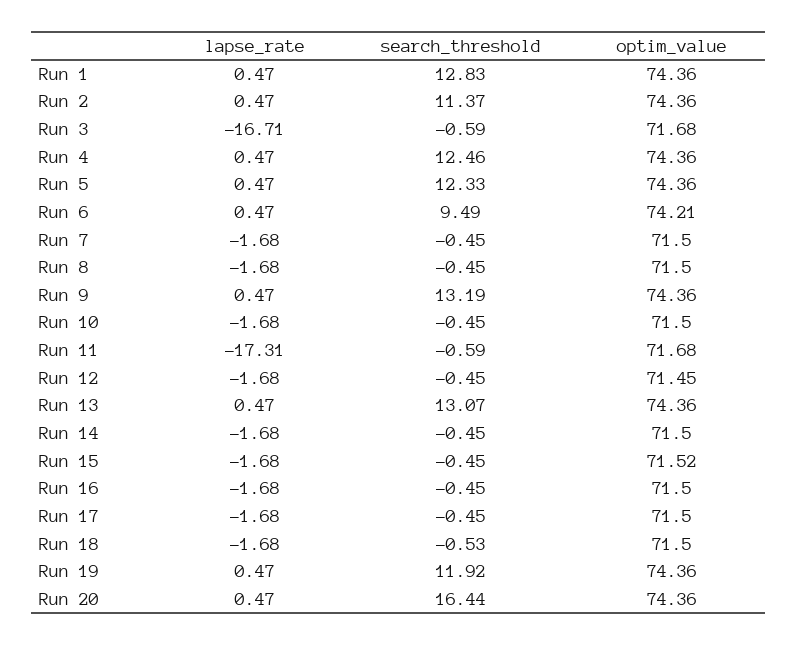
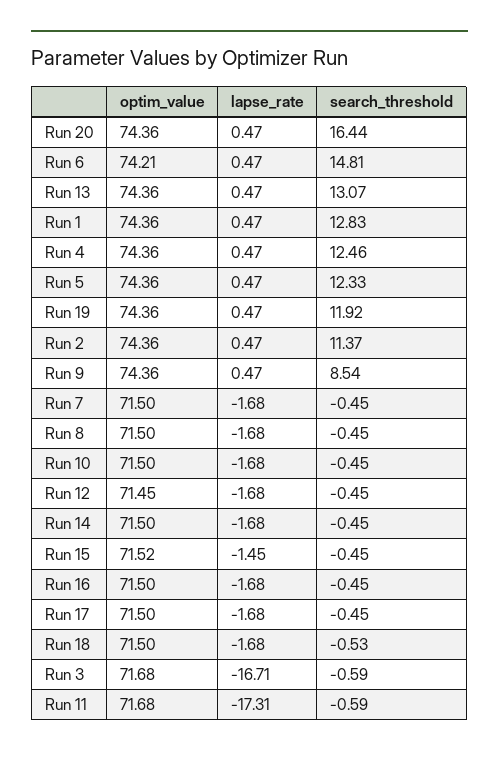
search_threshold, Run 6: 9.49 -> 14.81
search_threshold, Run 9: 13.19 -> 8.54
lapse_rate, Run 15: -1.68 -> -1.45

